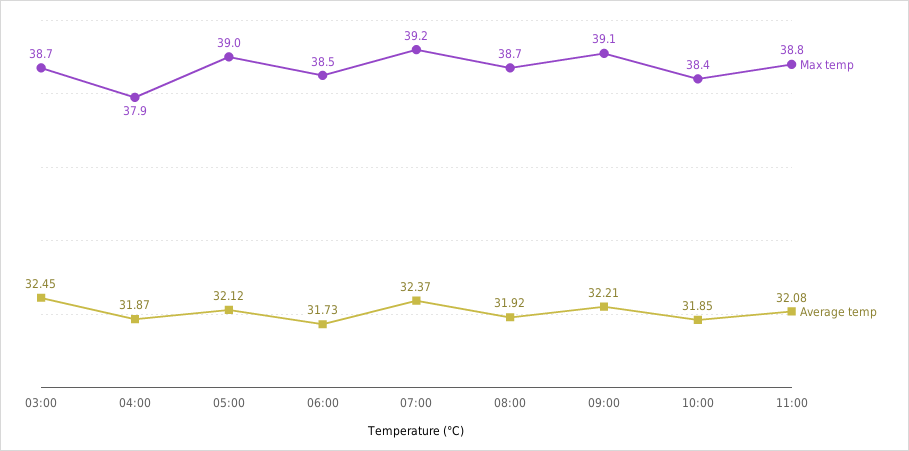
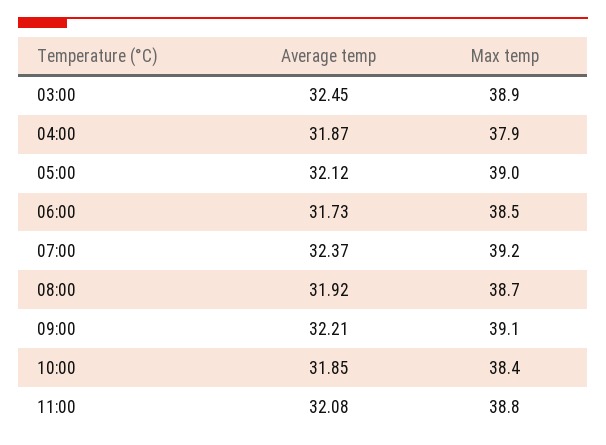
Max temp, 03:00: 38.7 -> 38.9

